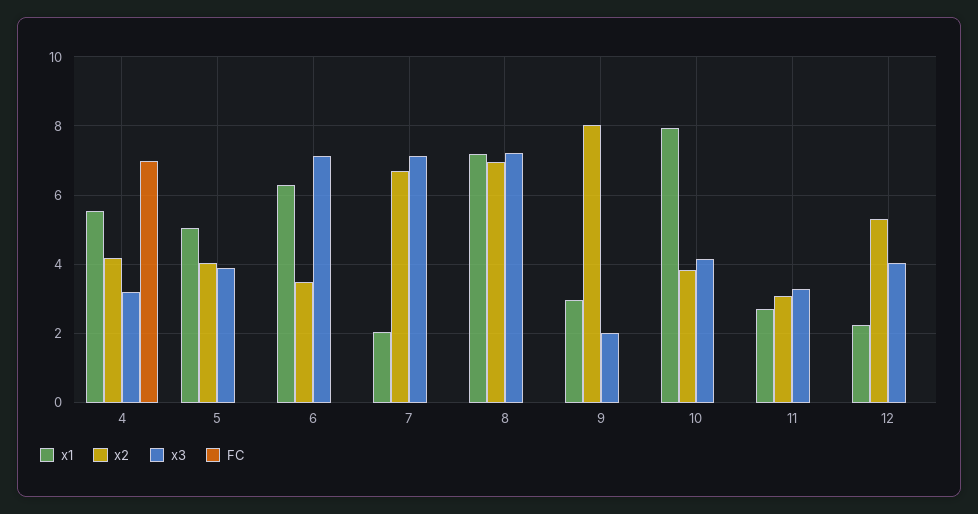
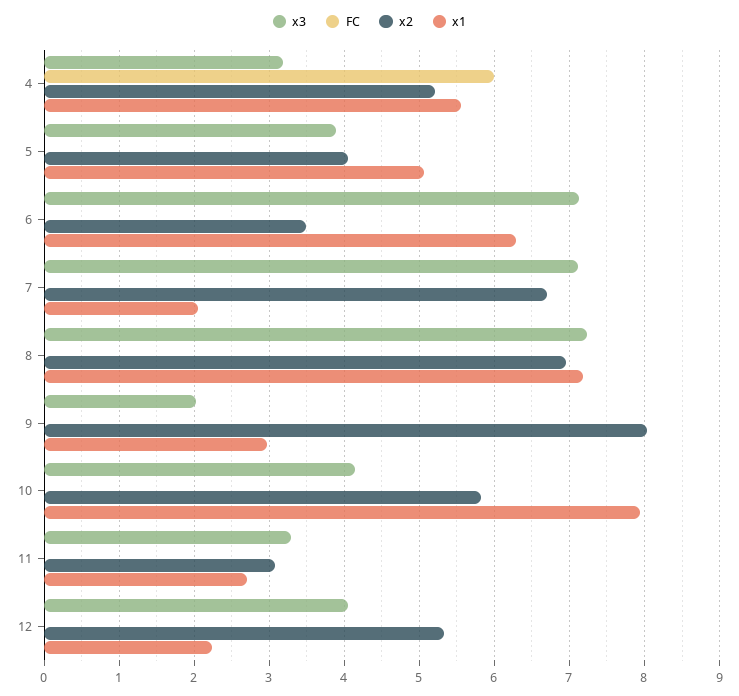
x2, 4: 4.2 -> 5.2
FC, 4: 7 -> 6
x2, 10: 3.8 -> 5.8

